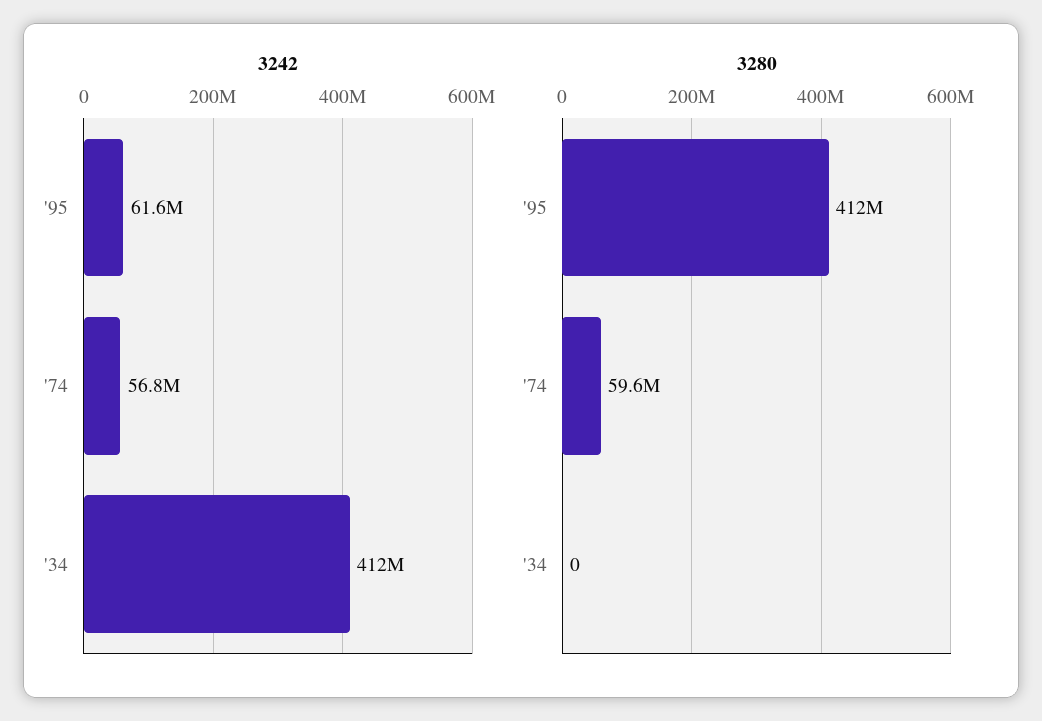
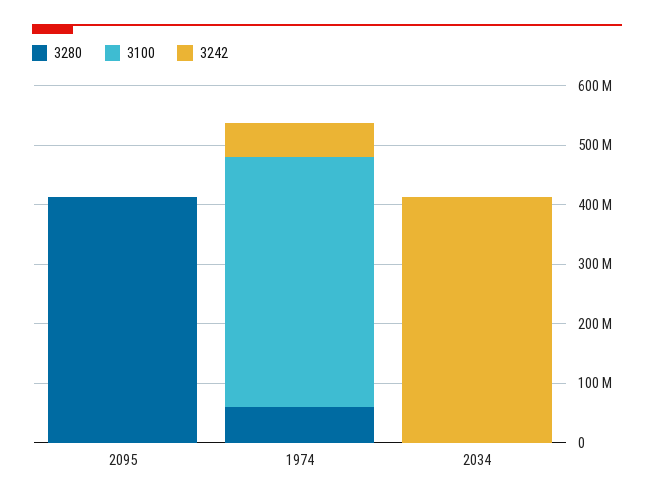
3242, '95: 61600000 -> 0
3100, '95: none -> 0
3100, '74: none -> 420000000
3100, '34: none -> 0

